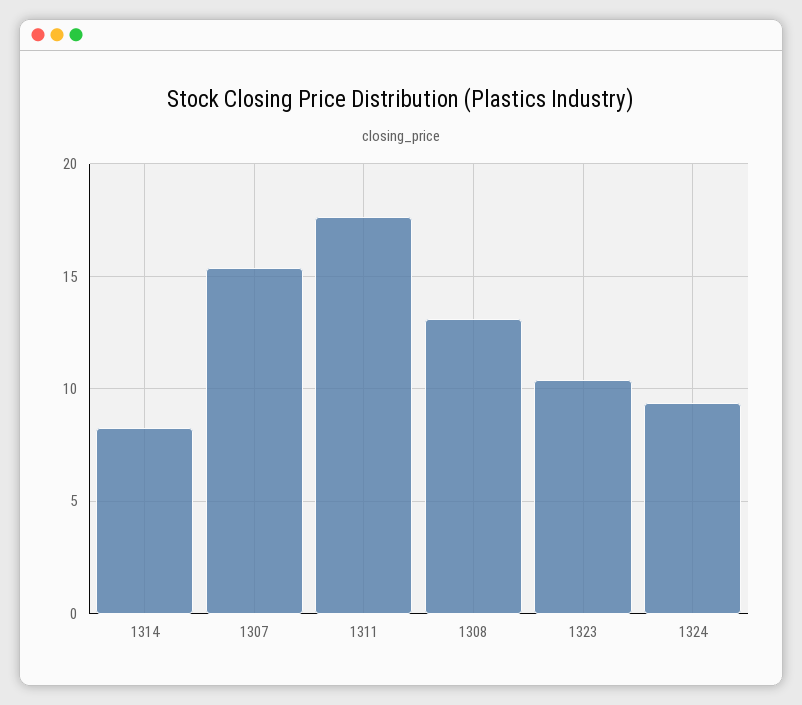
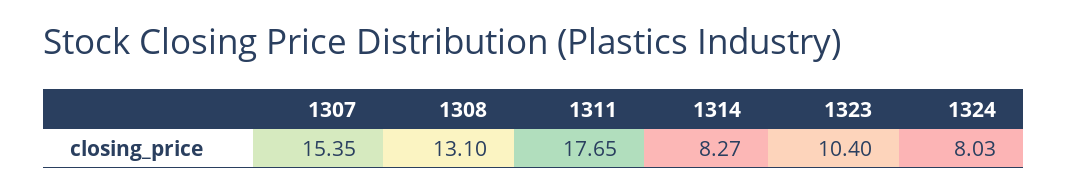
1324: 9.5 -> 8.03

